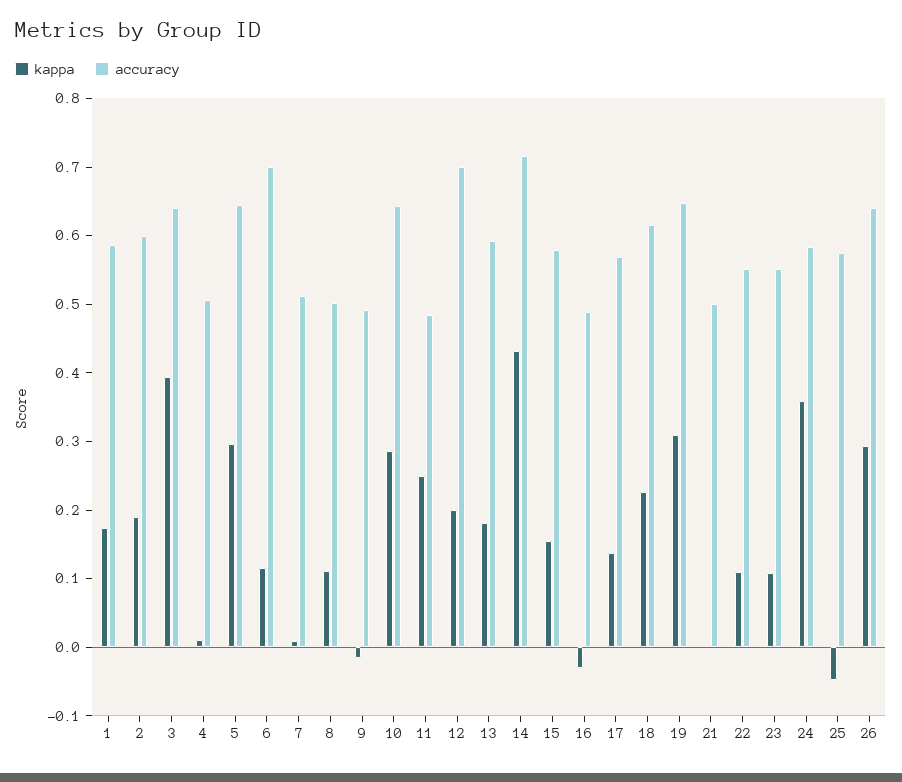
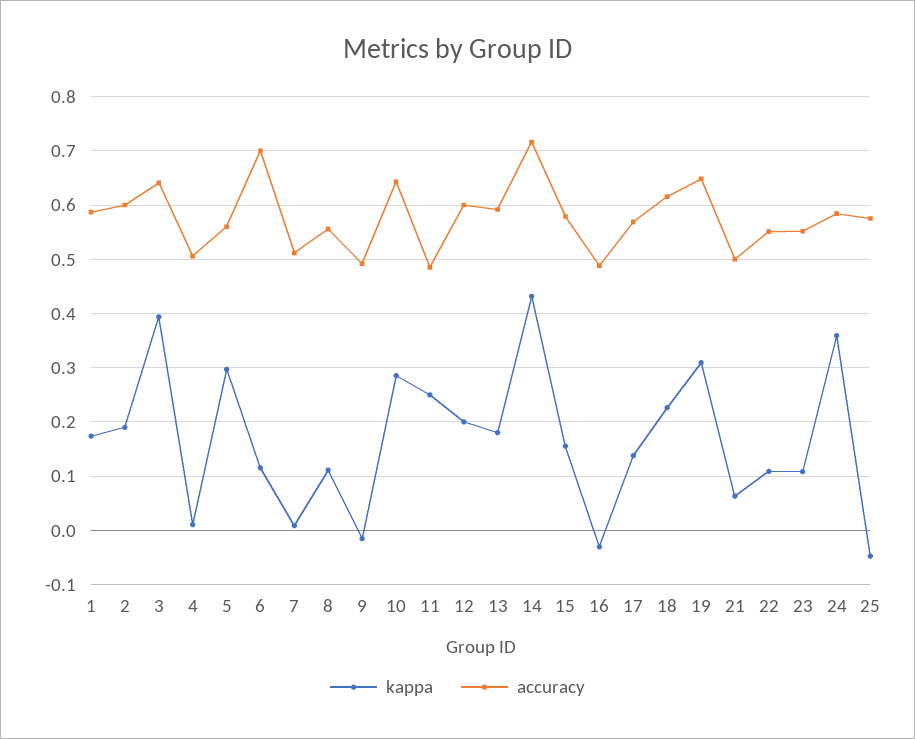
accuracy, 5: 0.64 -> 0.56
accuracy, 8: 0.5 -> 0.56
accuracy, 12: 0.7 -> 0.6
kappa, 21: 0 -> 0.06
kappa, 26: 0.3 -> none
accuracy, 26: 0.64 -> none

